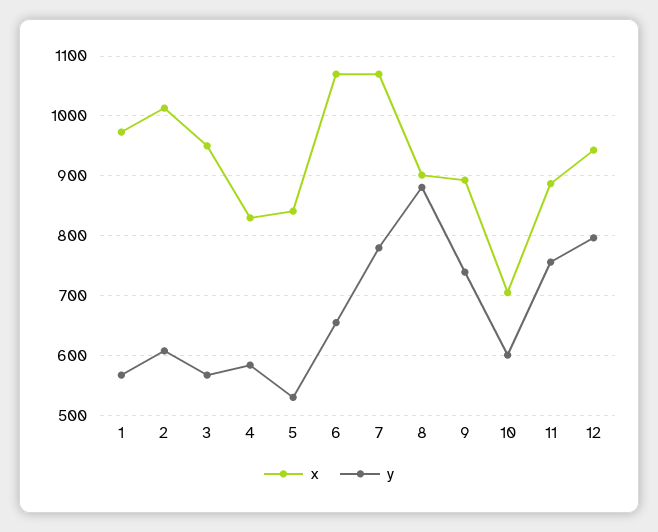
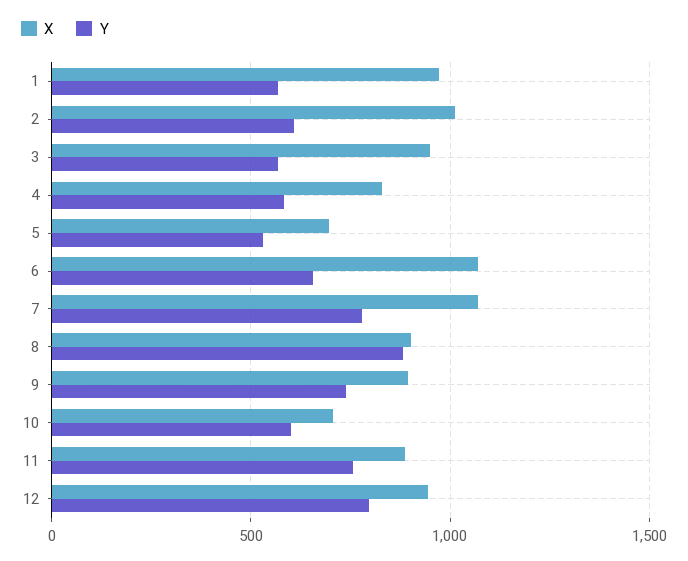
x, 5: 840 -> 700

